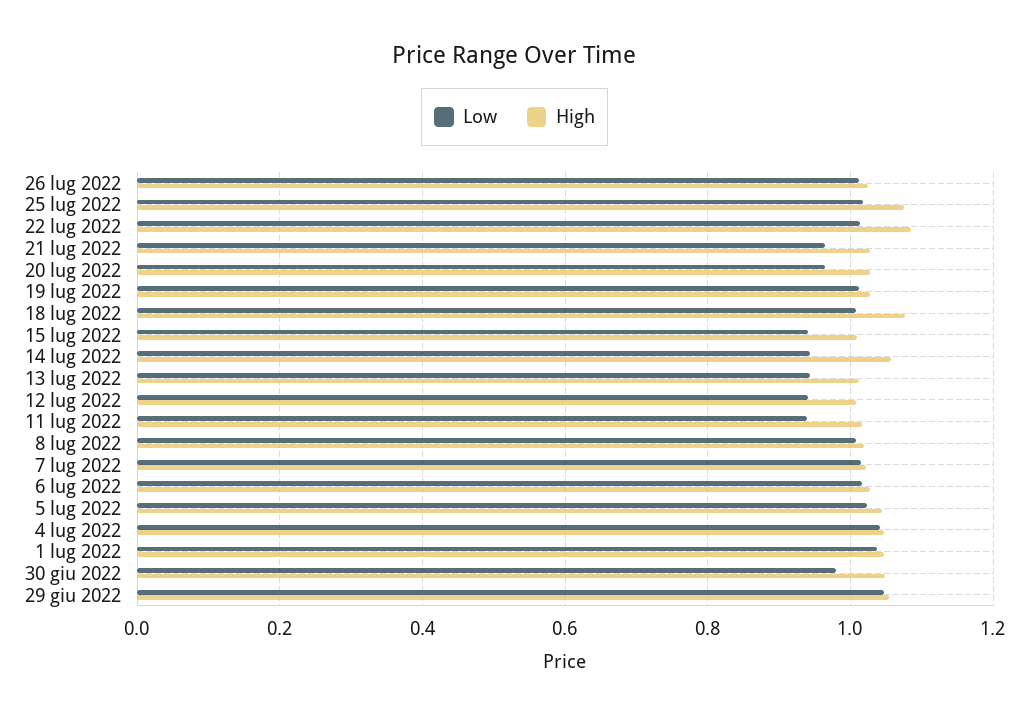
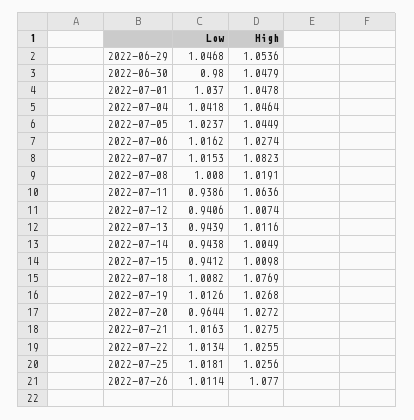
High, 26 lug 2022: 1.02 -> 1.077
High, 25 lug 2022: 1.08 -> 1.0256
High, 22 lug 2022: 1.08 -> 1.0255
Low, 21 lug 2022: 0.96 -> 1.0163
High, 14 lug 2022: 1.06 -> 1.0049
High, 11 lug 2022: 1.02 -> 1.0636
High, 7 lug 2022: 1.02 -> 1.0823

